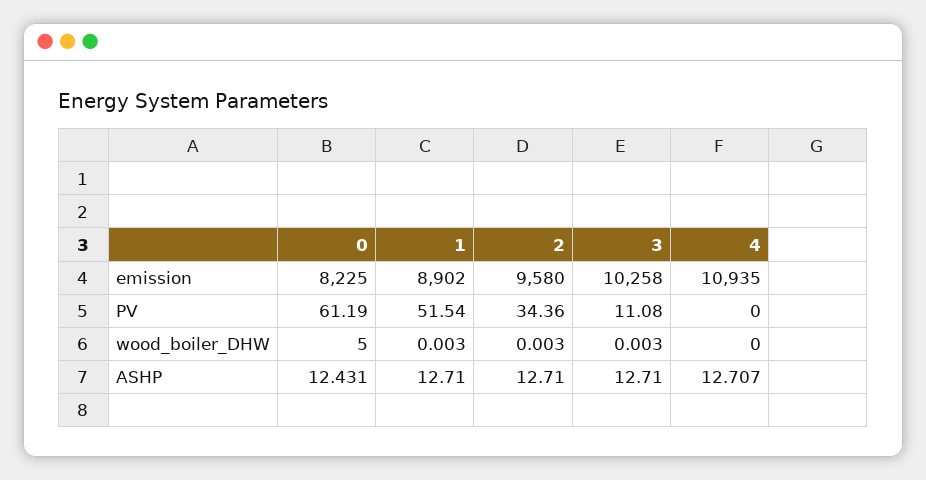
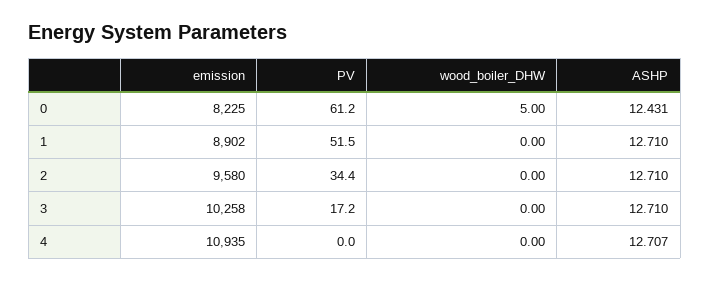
3, PV: 11.08 -> 17.2

